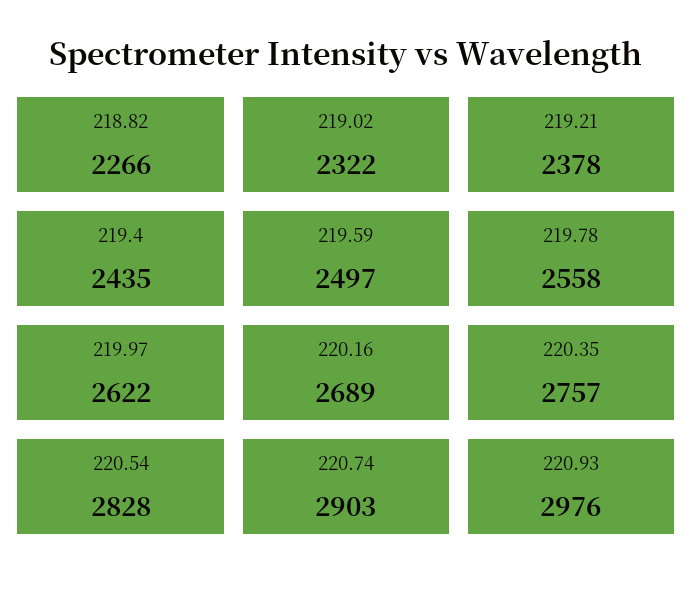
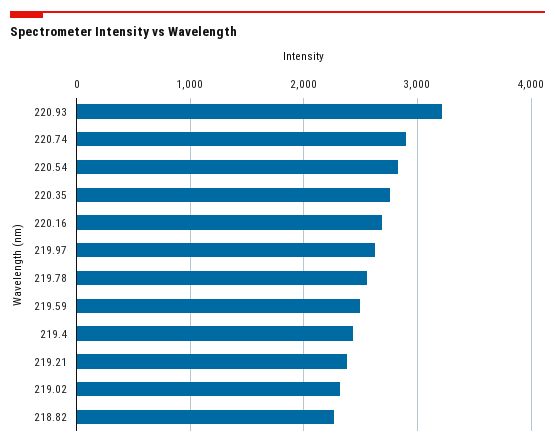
220.93: 2976 -> 3200

